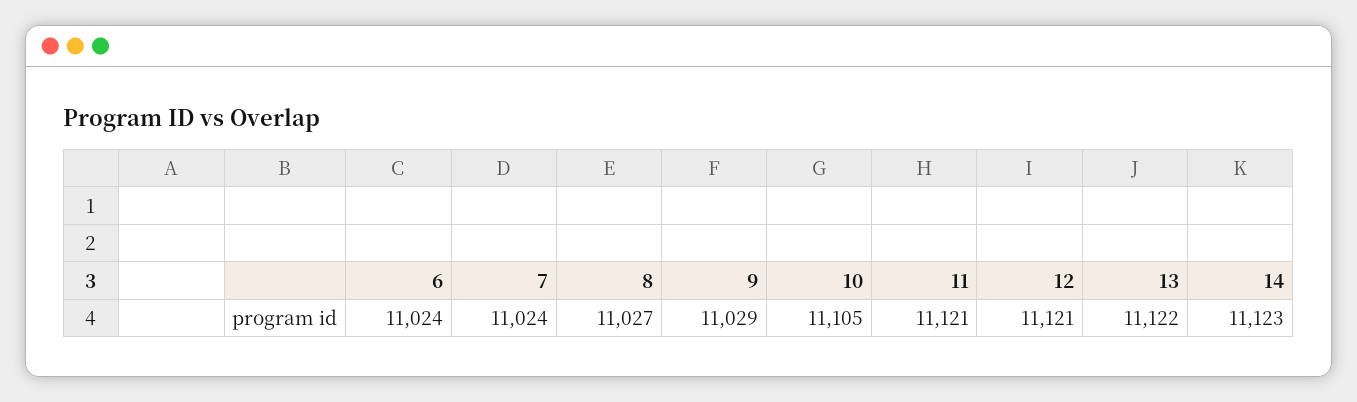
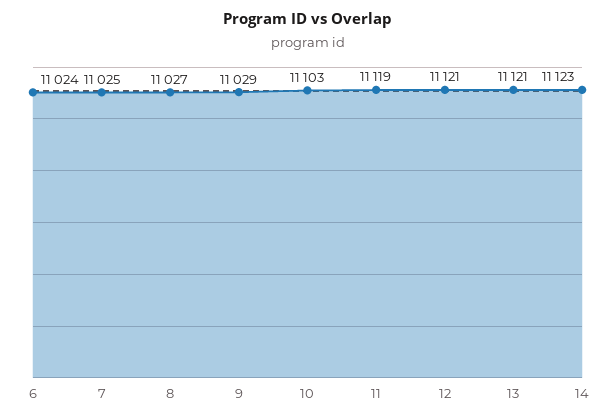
7: 11024 -> 11025
10: 11105 -> 11103
11: 11121 -> 11119
13: 11122 -> 11121

